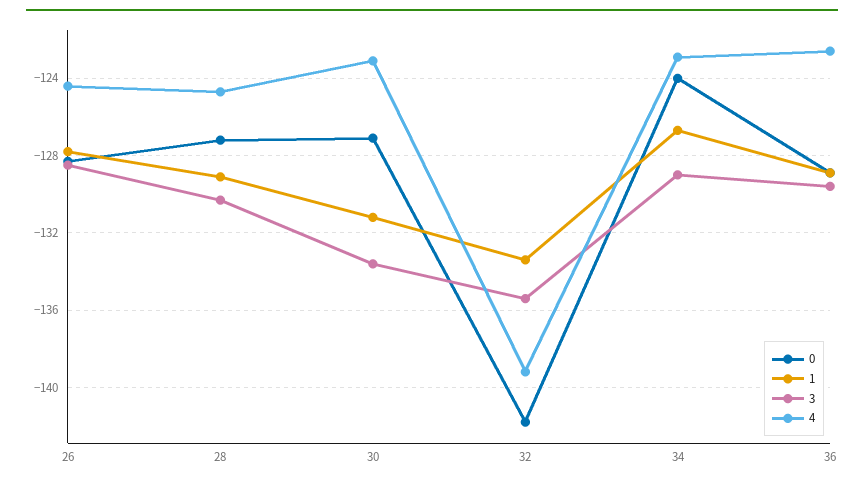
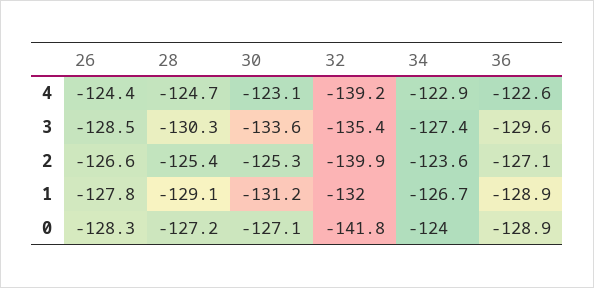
1, 32: -133.5 -> -132
3, 34: -129 -> -127.4
2, 26: none -> -126.6
2, 28: none -> -125.4
2, 30: none -> -125.3
2, 32: none -> -139.9
2, 34: none -> -123.6
2, 36: none -> -127.1

